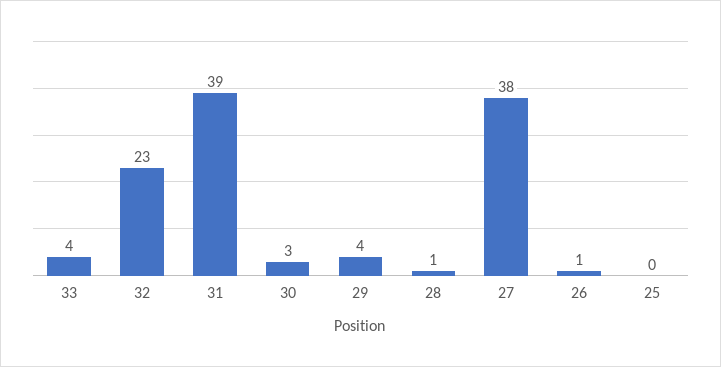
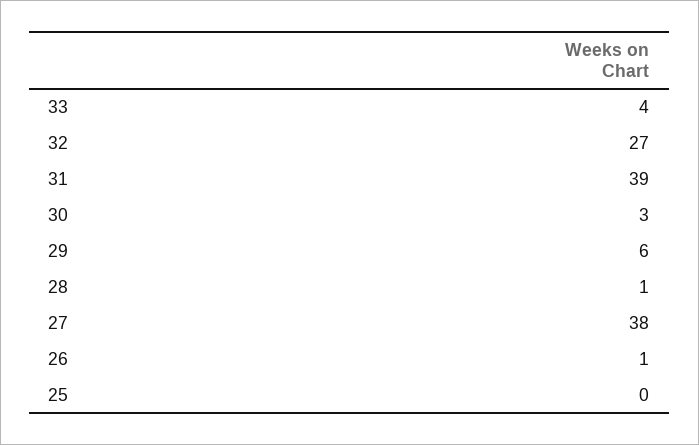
32: 23 -> 27
29: 4 -> 6

